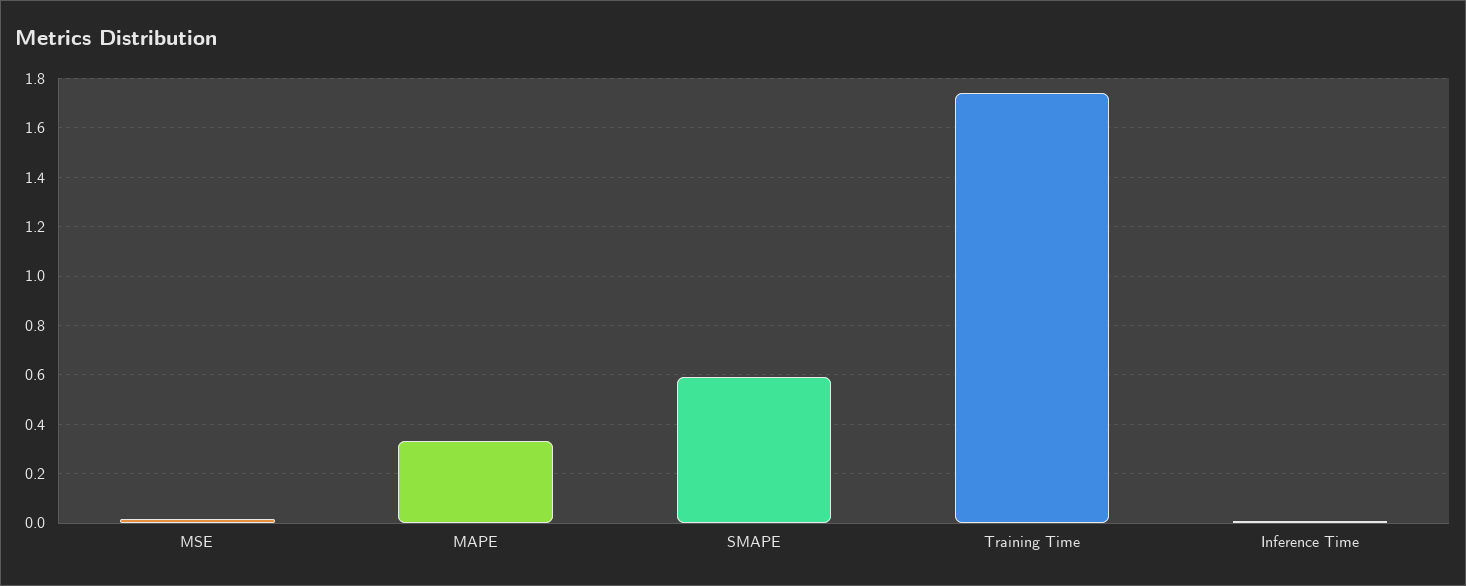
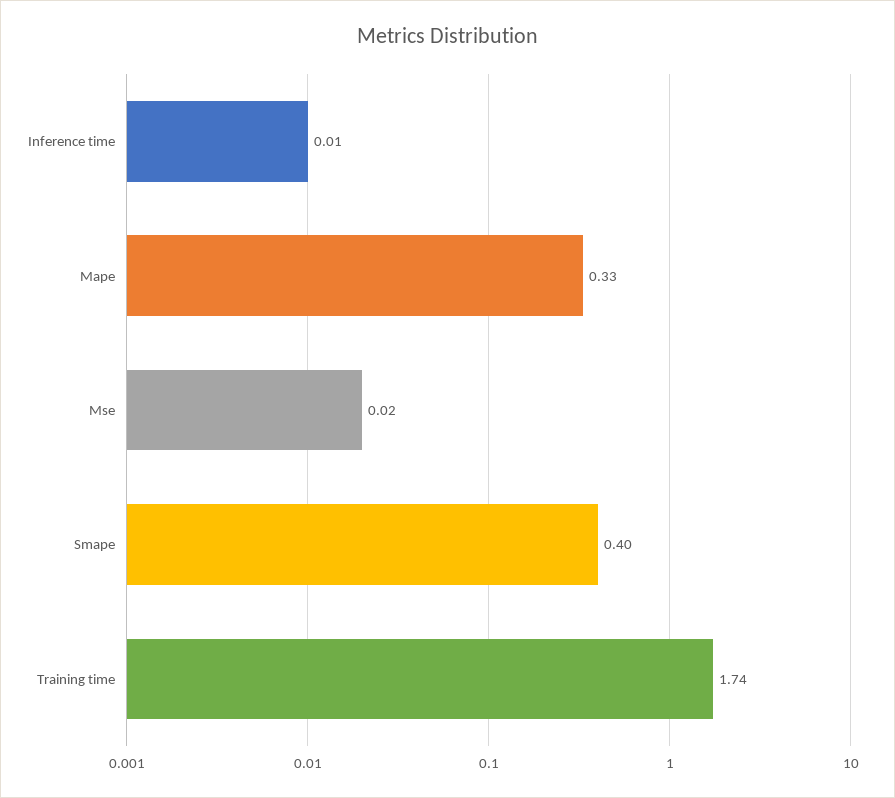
SMAPE: 0.6 -> 0.4

